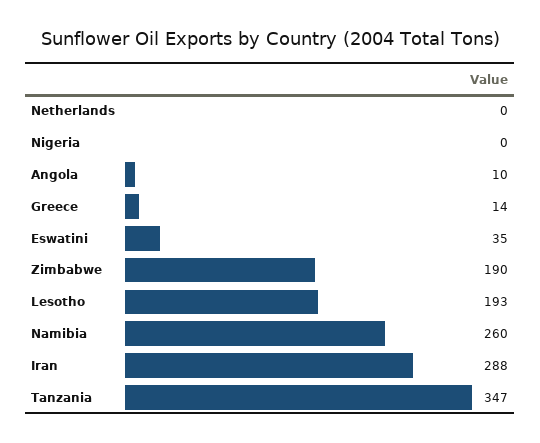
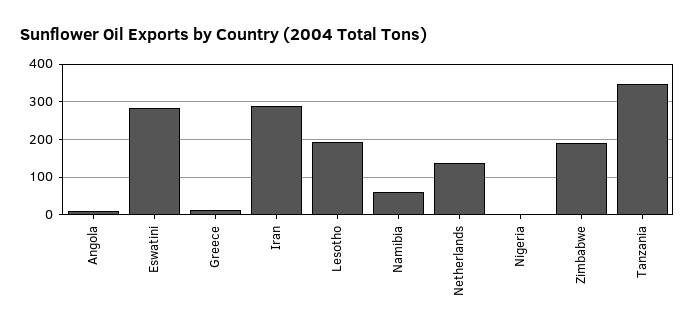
Netherlands: 0 -> 140
Eswatini: 35 -> 280
Namibia: 260 -> 60

